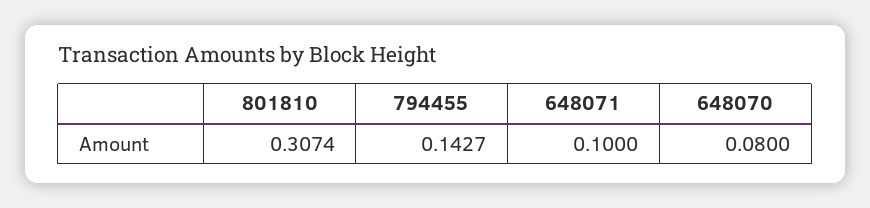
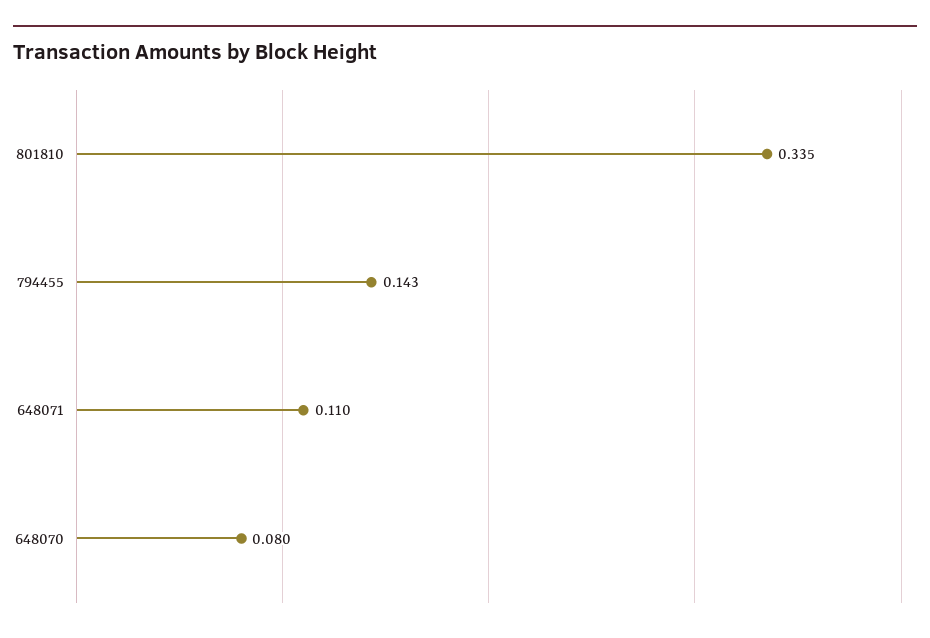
801810: 0.3074 -> 0.335
648071: 0.1 -> 0.11

